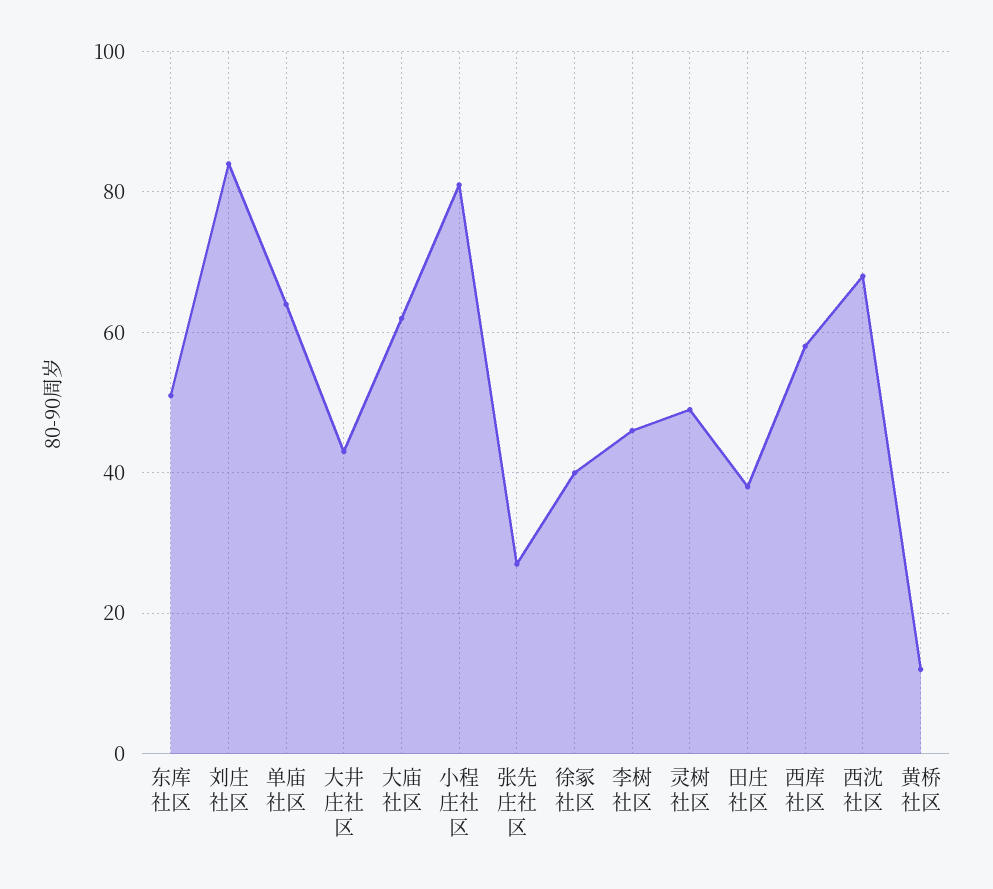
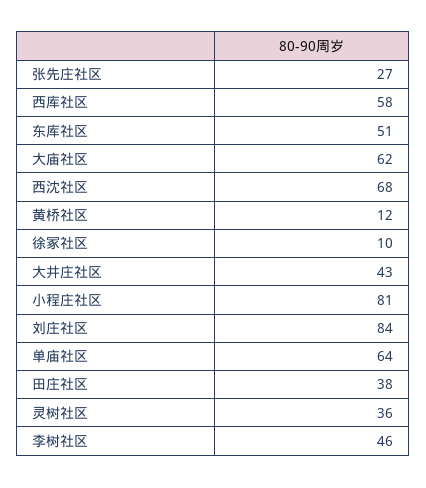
徐冢社区: 40 -> 10
灵树社区: 50 -> 36

